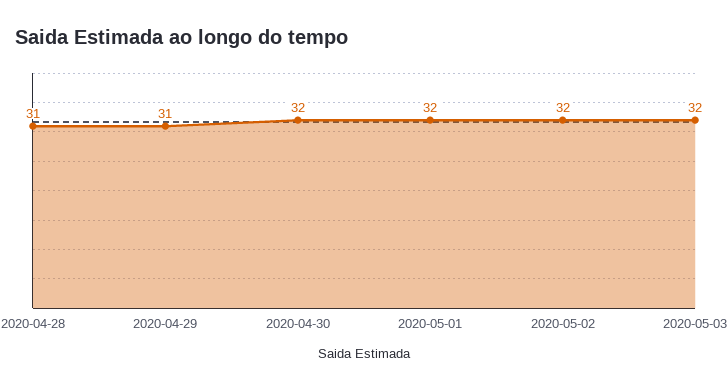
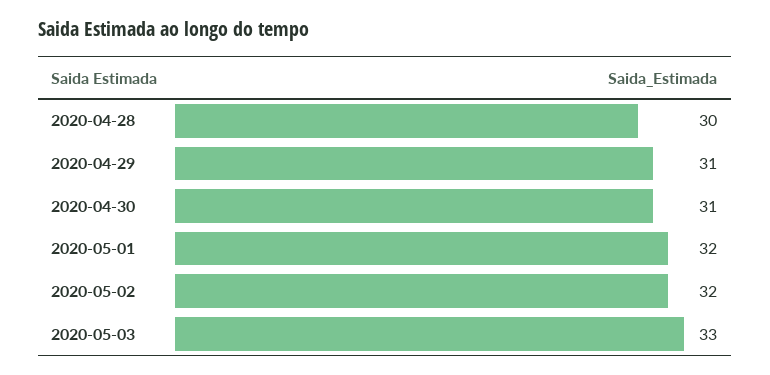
2020-04-28: 31 -> 30
2020-04-30: 32 -> 31
2020-05-03: 32 -> 33

